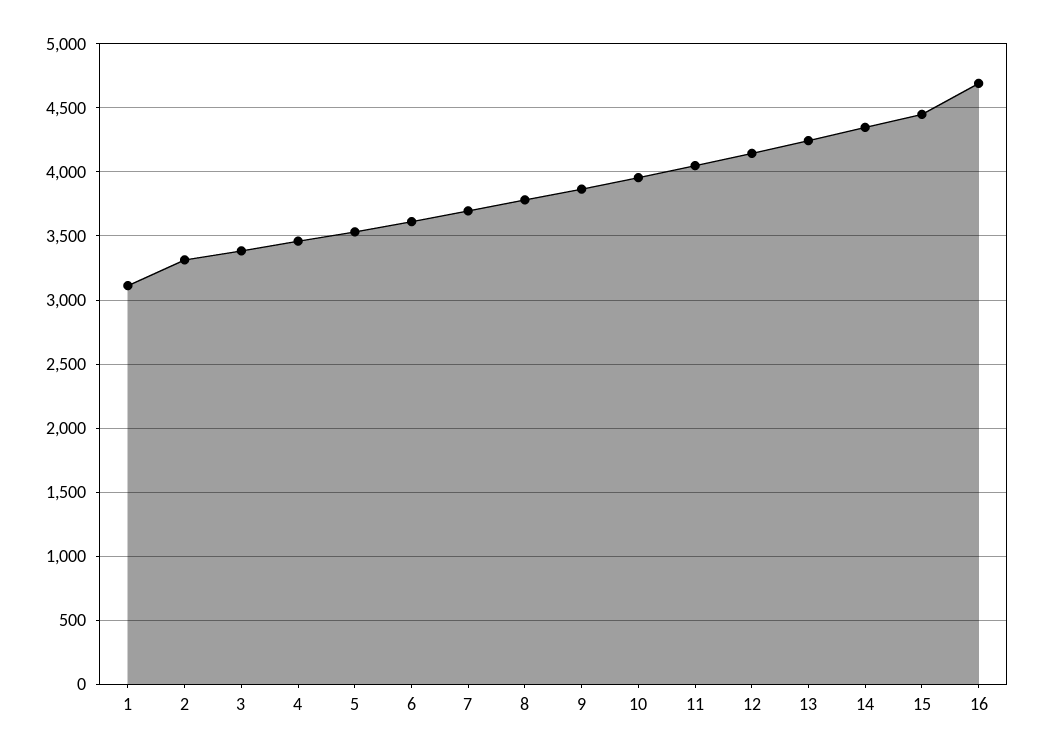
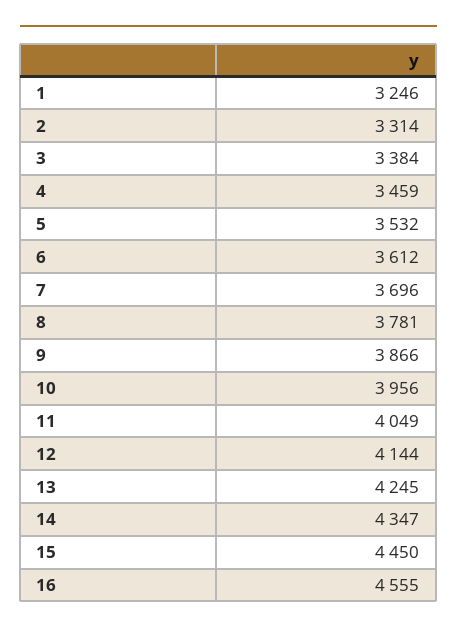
1: 3100 -> 3246
16: 4700 -> 4555

